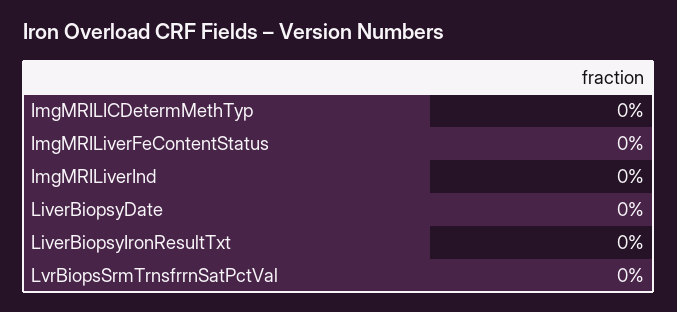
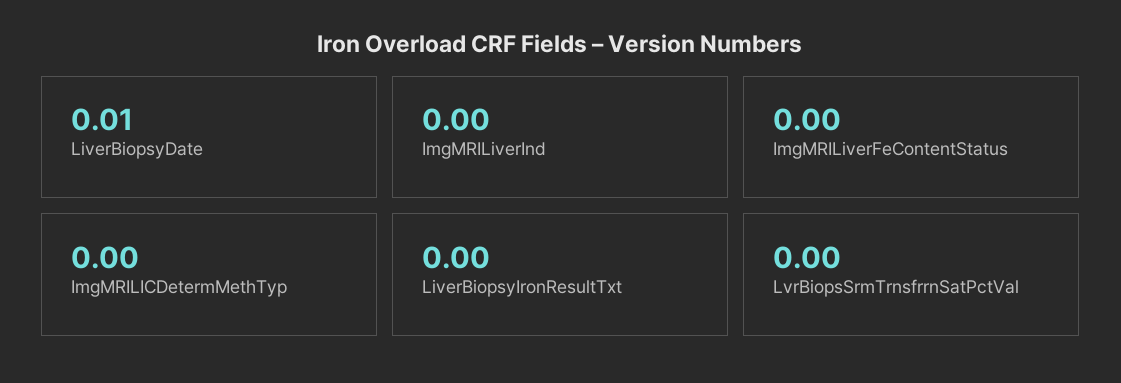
LiverBiopsyDate: 0 -> 0.01

